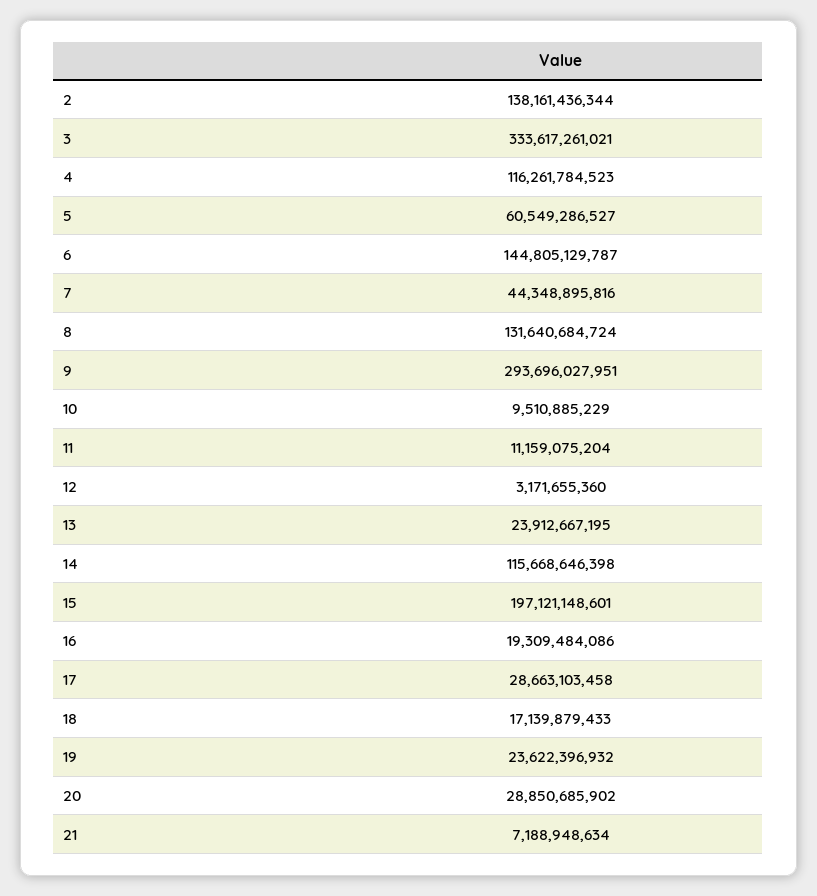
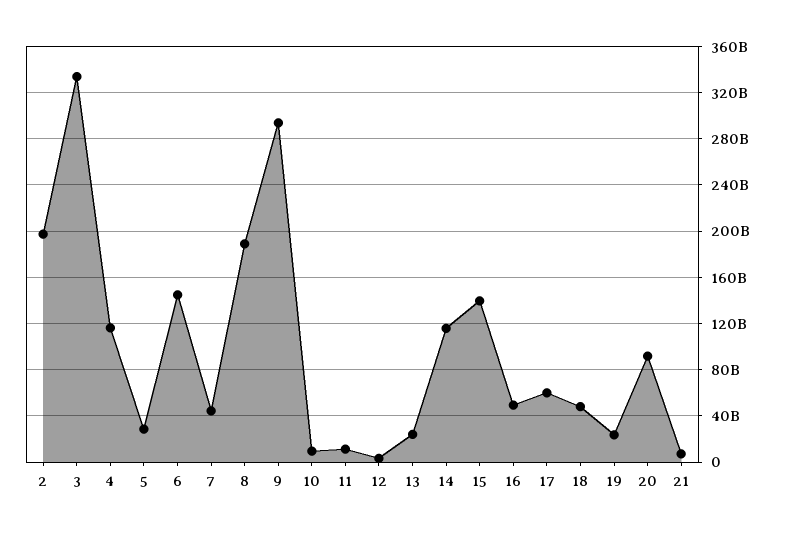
2: 138161436344 -> 200000000000
5: 60549286527 -> 30000000000
8: 131640684724 -> 190000000000
15: 197121148601 -> 140000000000
16: 19309484086 -> 50000000000
17: 28663103458 -> 60000000000
18: 17139879433 -> 50000000000
20: 28850685902 -> 90000000000

